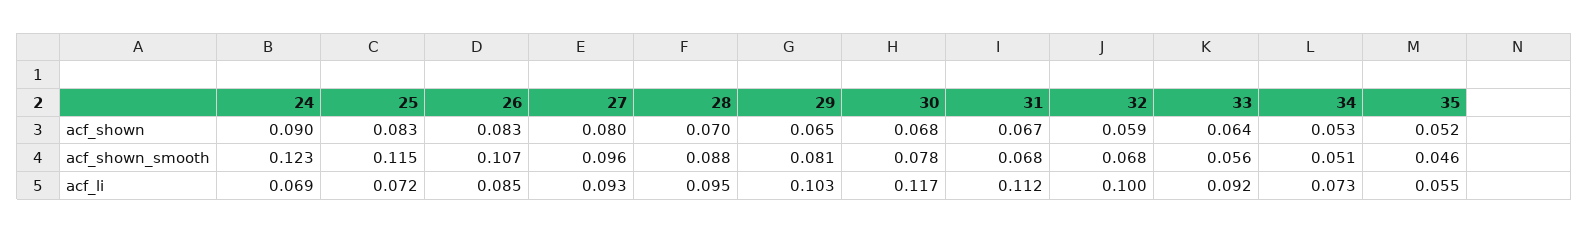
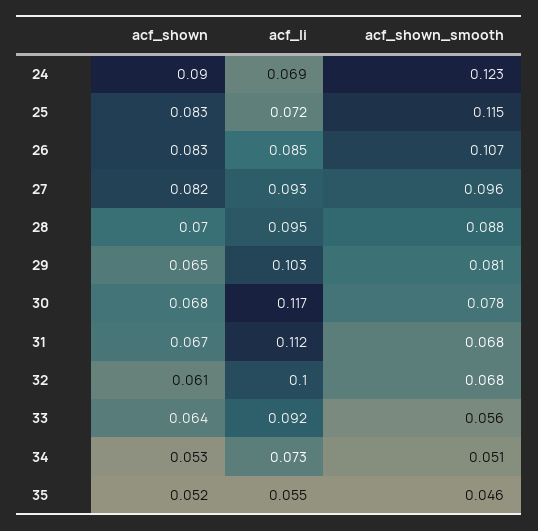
27, acf_shown: 0.08 -> 0.082
32, acf_shown: 0.059 -> 0.061

